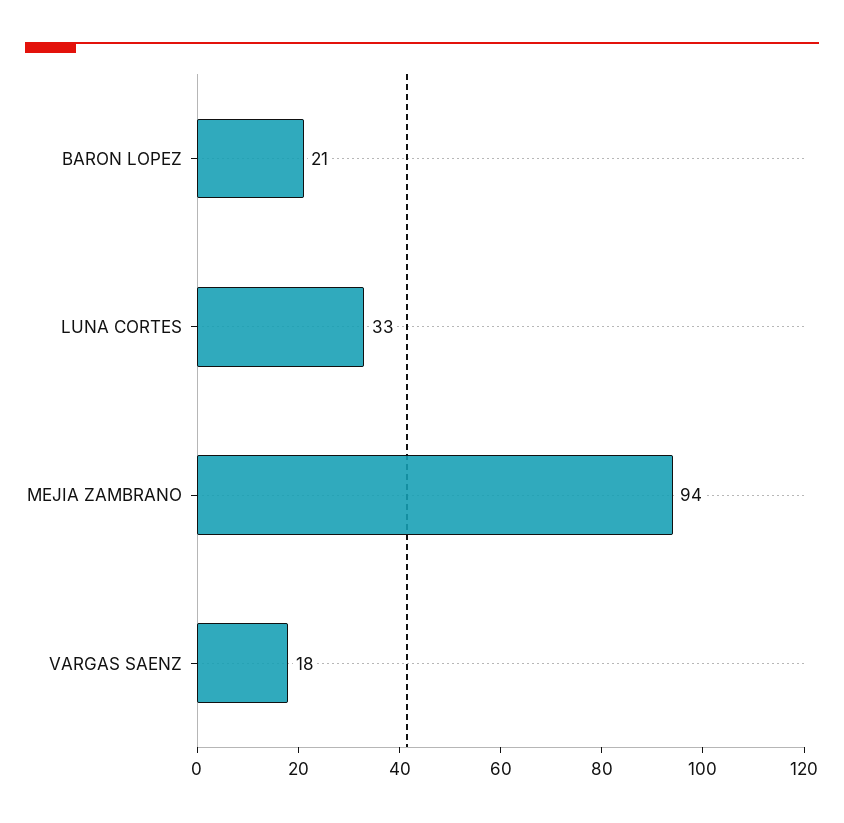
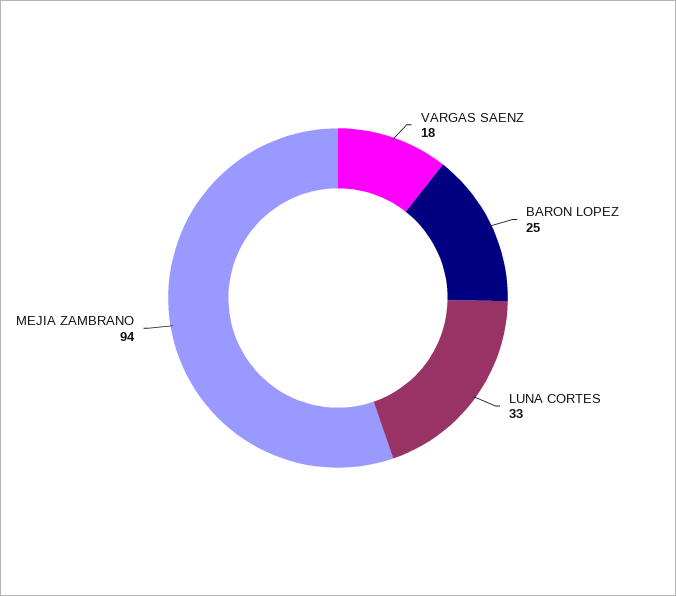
BARON LOPEZ: 21 -> 25

